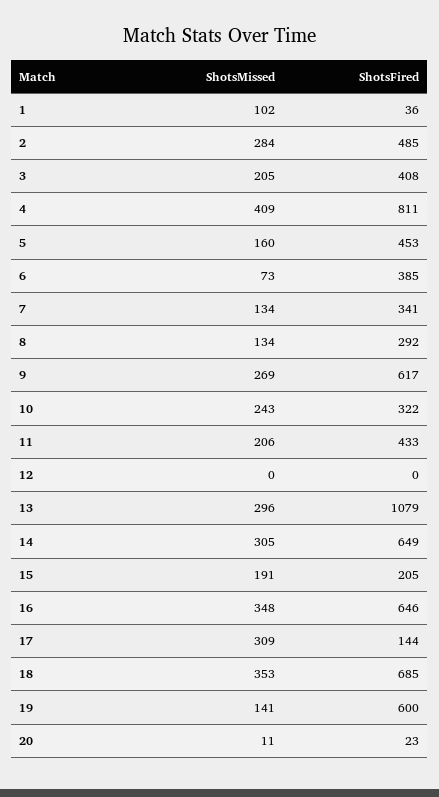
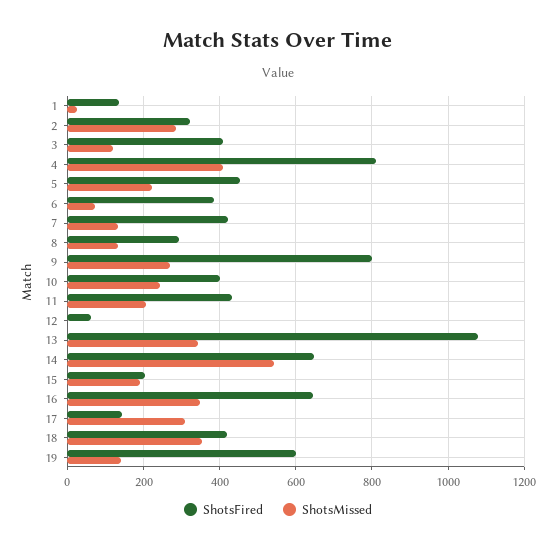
ShotsMissed, 1: 102 -> 20
ShotsFired, 1: 36 -> 140
ShotsFired, 2: 485 -> 320
ShotsMissed, 3: 205 -> 120
ShotsMissed, 5: 160 -> 220
ShotsFired, 7: 341 -> 420
ShotsFired, 9: 617 -> 800
ShotsFired, 10: 322 -> 400
ShotsFired, 12: 0 -> 60
ShotsMissed, 13: 296 -> 340
ShotsMissed, 14: 305 -> 540
ShotsFired, 18: 685 -> 420
ShotsMissed, 20: 11 -> none
ShotsFired, 20: 23 -> none

